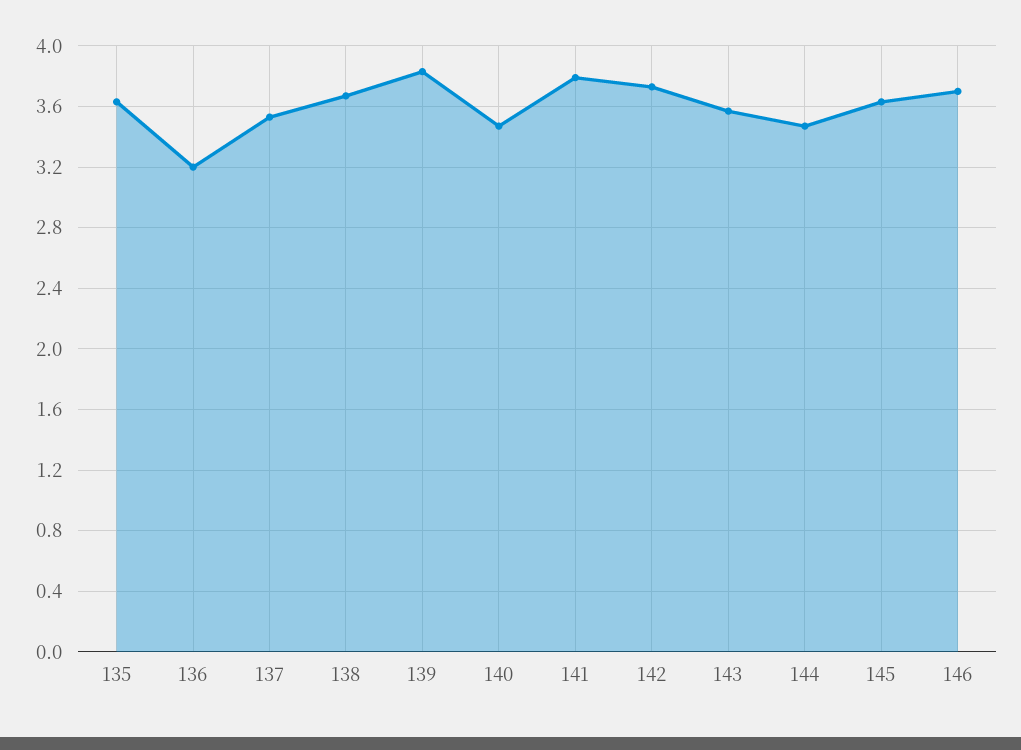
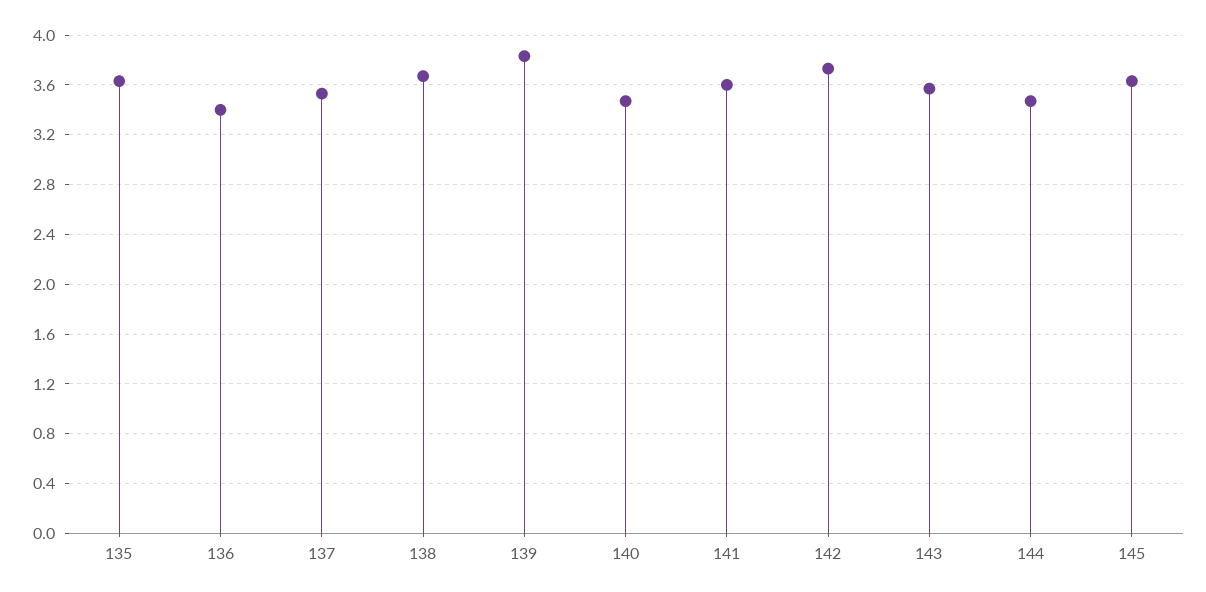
136: 3.2 -> 3.4
141: 3.8 -> 3.6
146: 3.7 -> none

